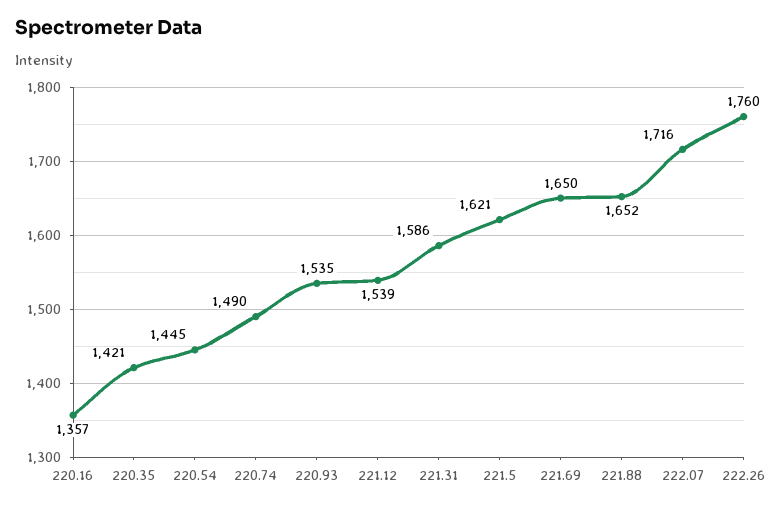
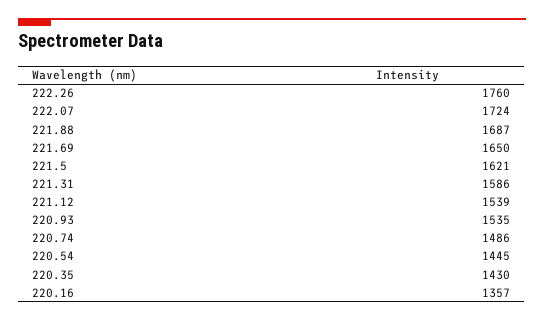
220.35: 1421 -> 1430
220.74: 1490 -> 1486
221.88: 1652 -> 1687
222.07: 1716 -> 1724

